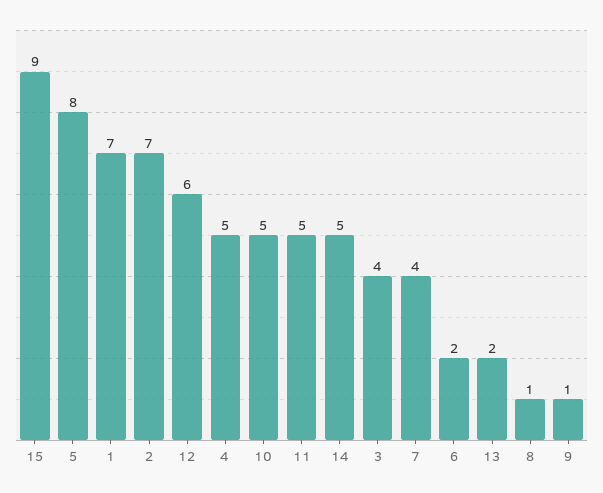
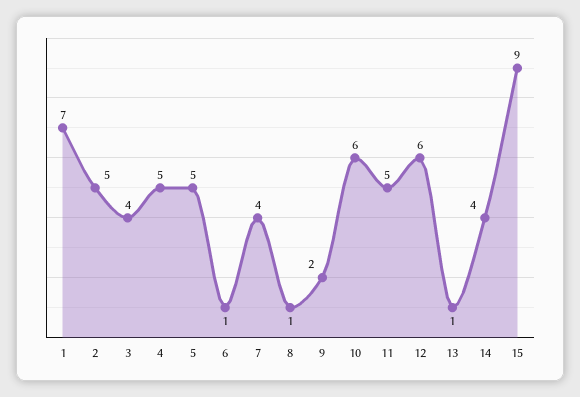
5: 8 -> 5
2: 7 -> 5
10: 5 -> 6
14: 5 -> 4
6: 2 -> 1
13: 2 -> 1
9: 1 -> 2

